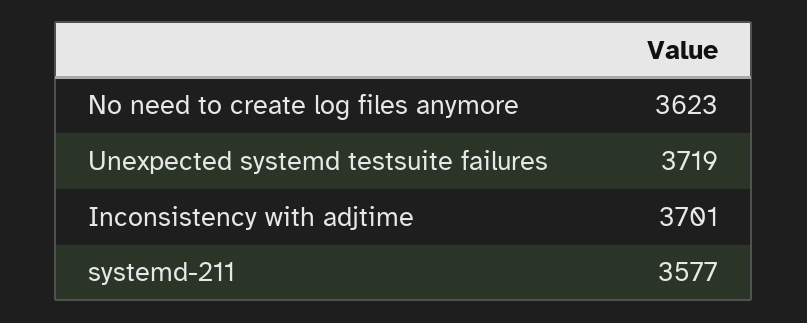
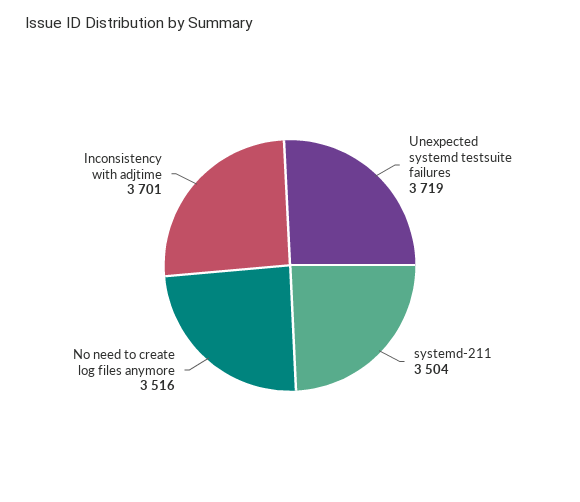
No need to create log files anymore: 3623 -> 3516
systemd-211: 3577 -> 3504

